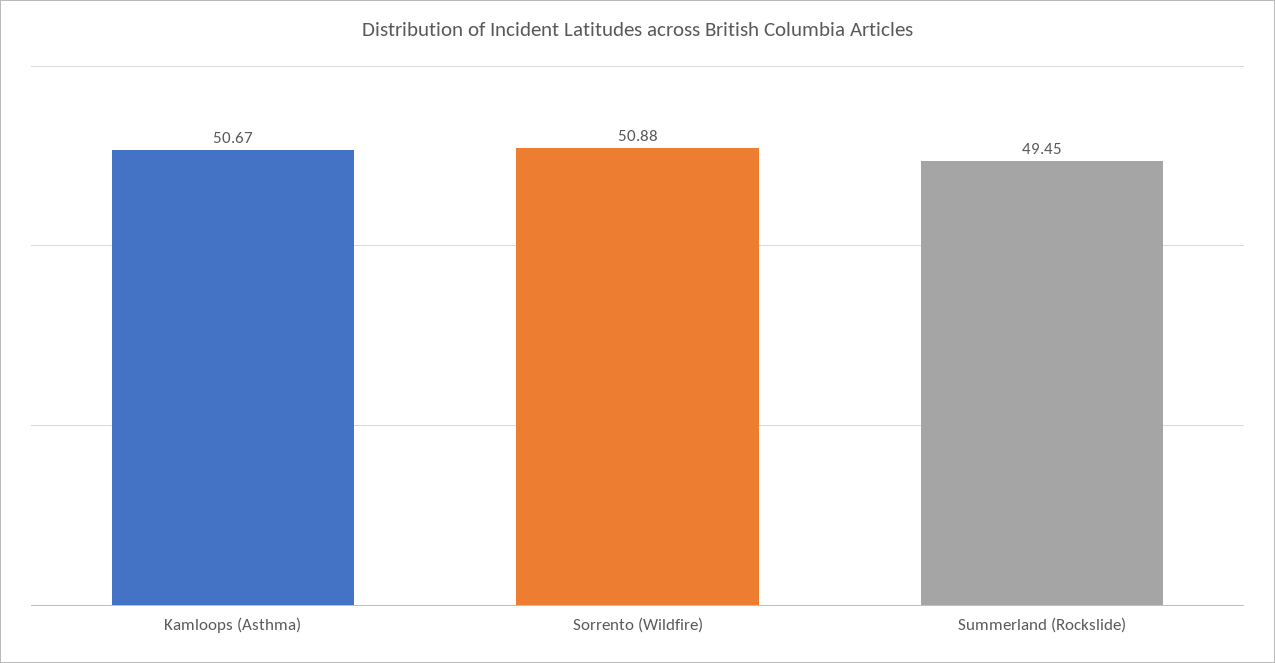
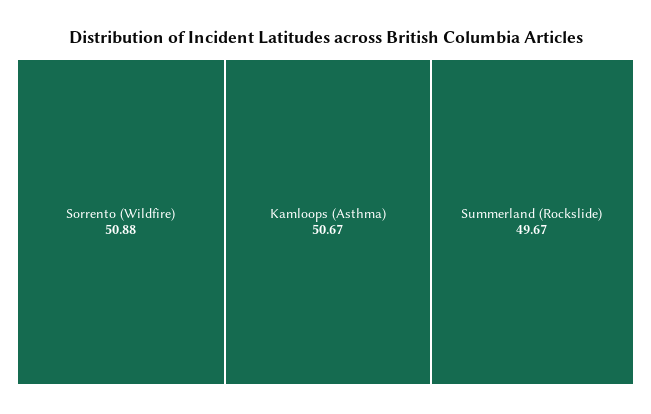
Summerland (Rockslide): 49.45 -> 49.67

